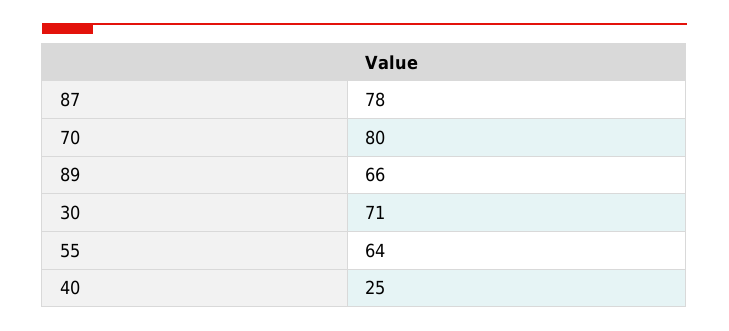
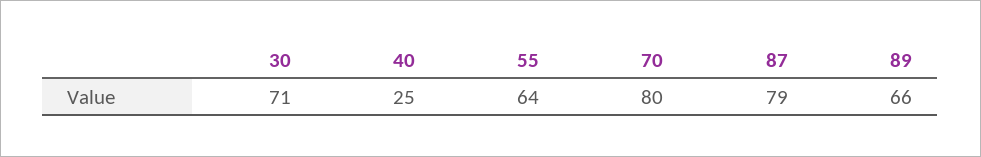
87: 78 -> 79

